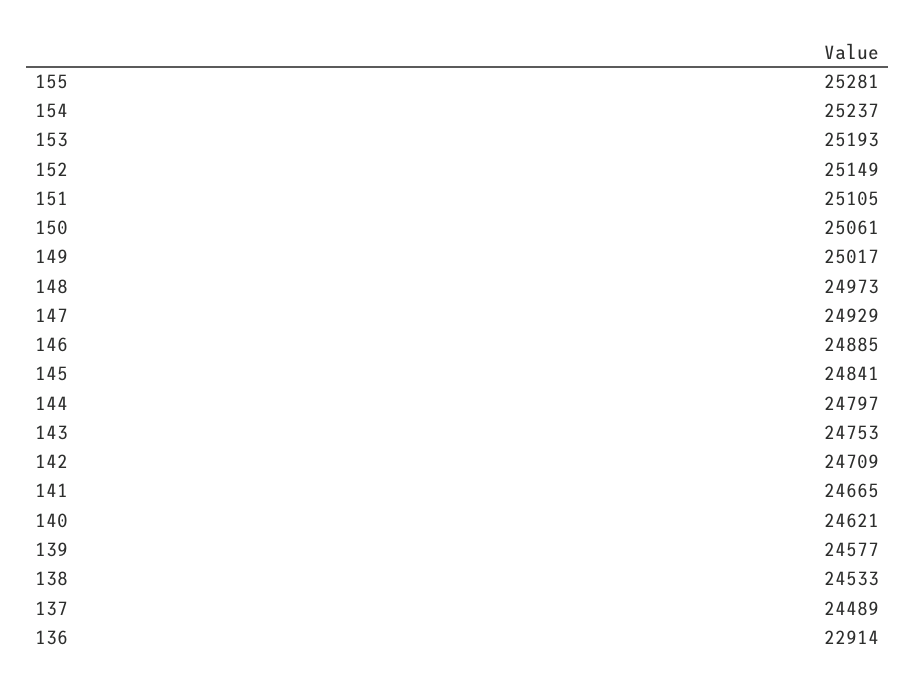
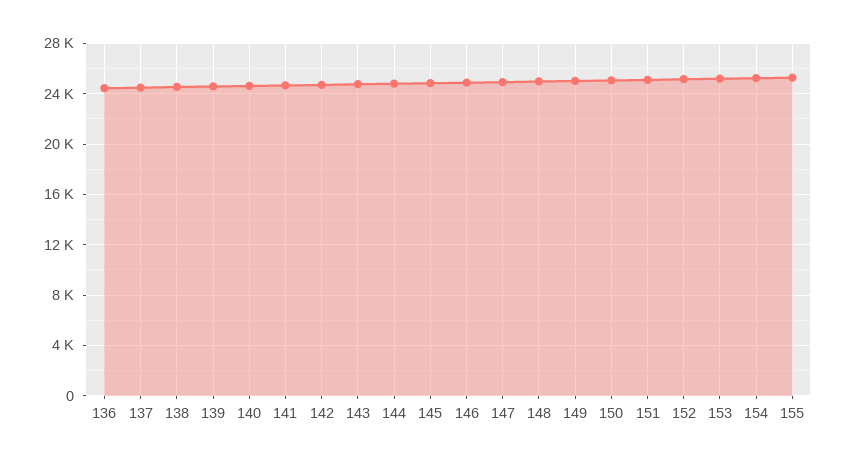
136: 22914 -> 24500

